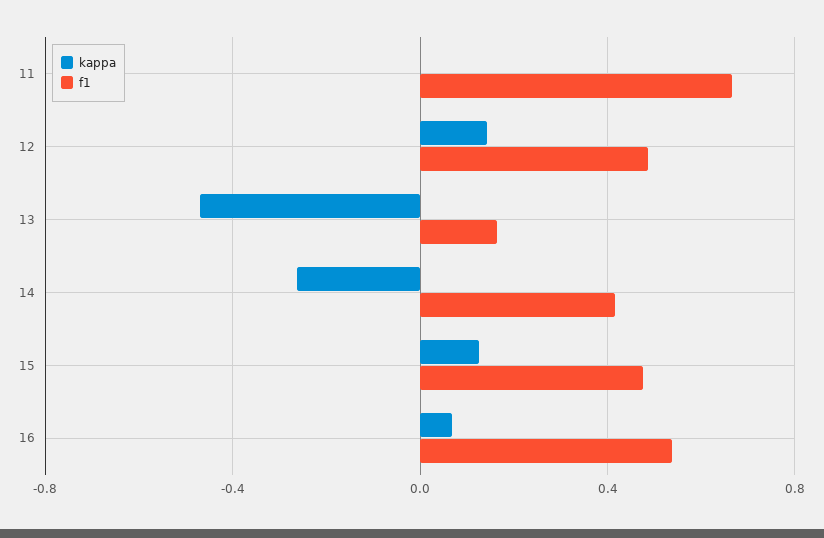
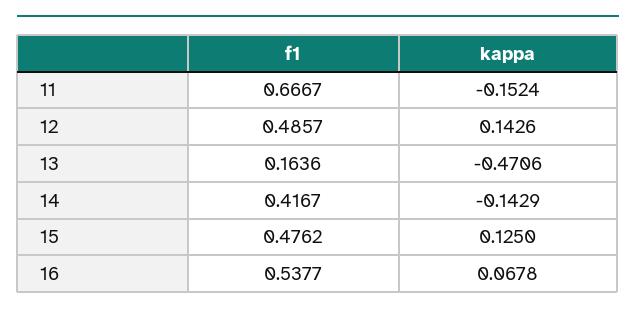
kappa, 11: 0 -> -0.1524
kappa, 14: -0.25 -> -0.1429

